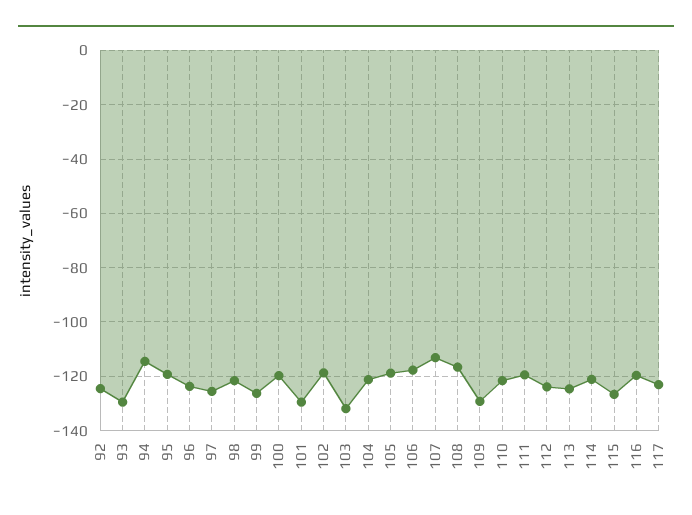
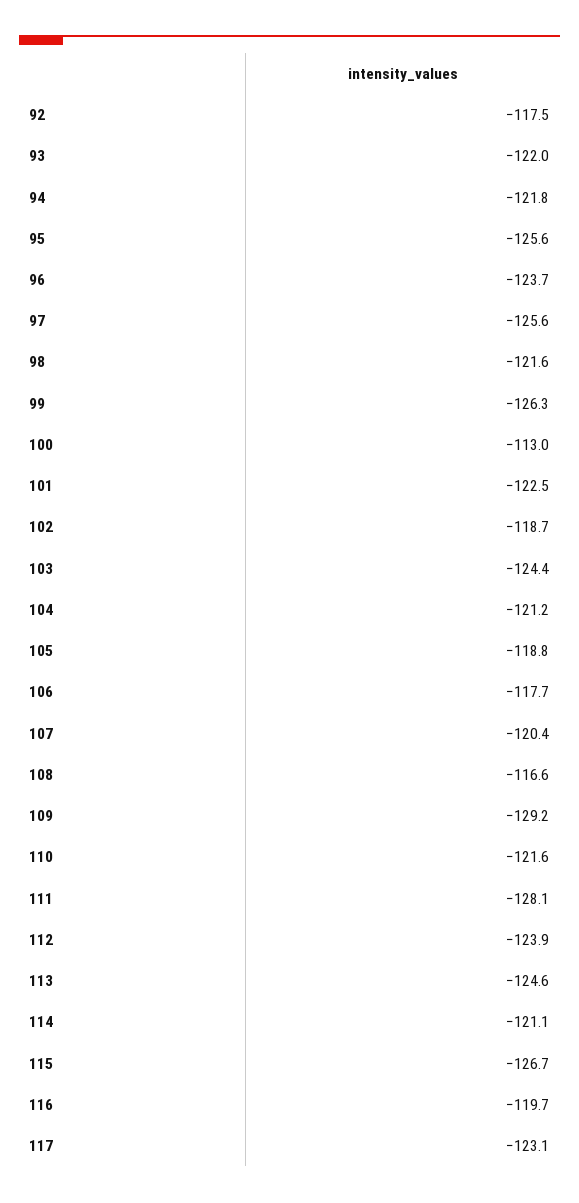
92: -125 -> -117.5
93: -130 -> -122
94: -115 -> -121.8
95: -120 -> -125.6
100: -120 -> -113
101: -130 -> -122.5
103: -132.5 -> -124.4
107: -112.5 -> -120.4
111: -120 -> -128.1

